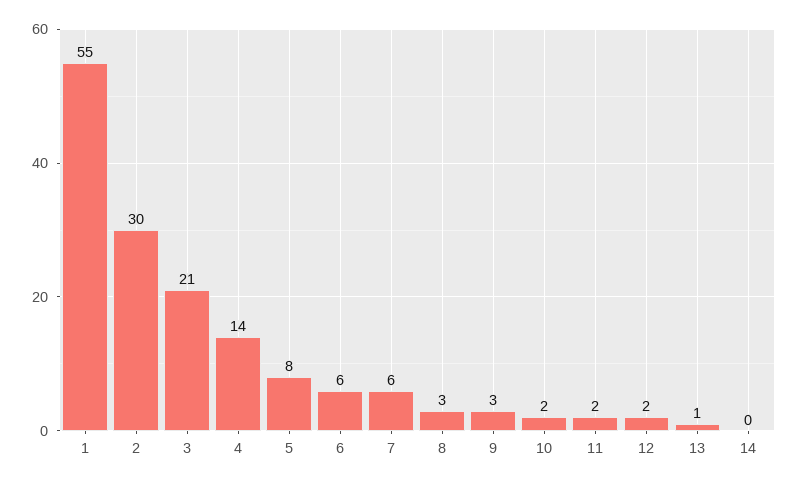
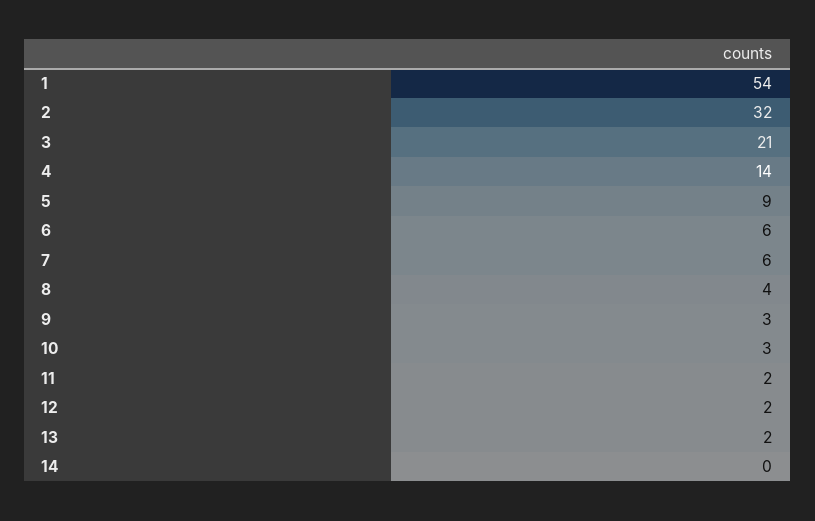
1: 55 -> 54
2: 30 -> 32
5: 8 -> 9
8: 3 -> 4
10: 2 -> 3
13: 1 -> 2

